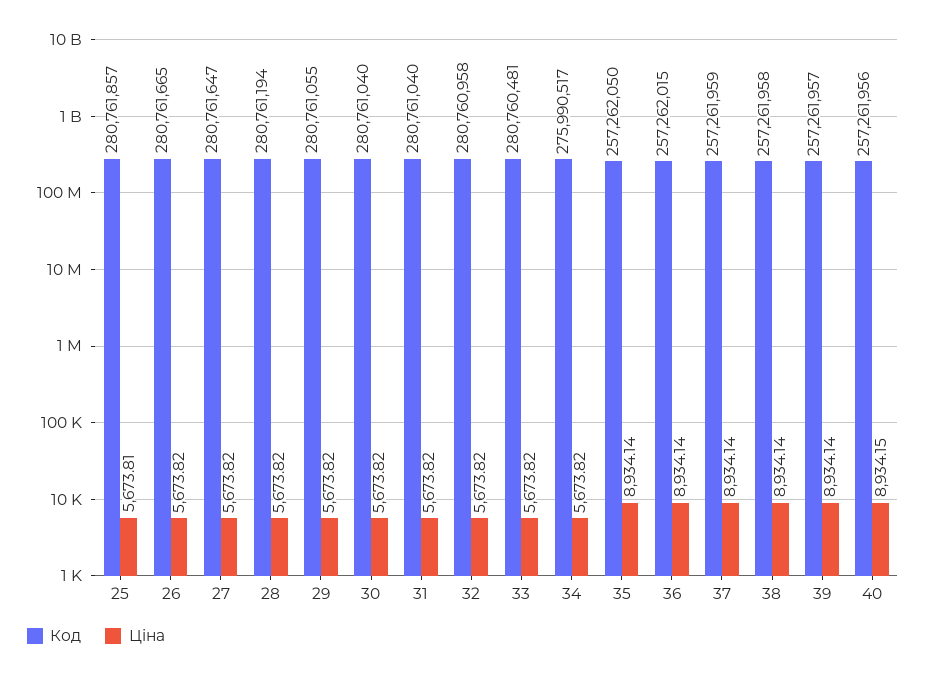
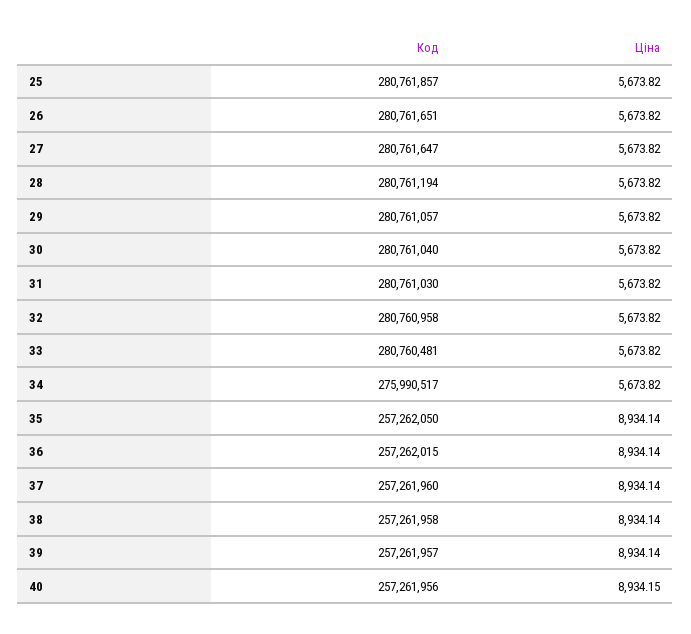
Ціна, 25: 5673.81 -> 5673.82
Код, 26: 280761665 -> 280761651
Код, 29: 280761055 -> 280761057
Код, 31: 280761040 -> 280761030
Код, 37: 257261959 -> 257261960

